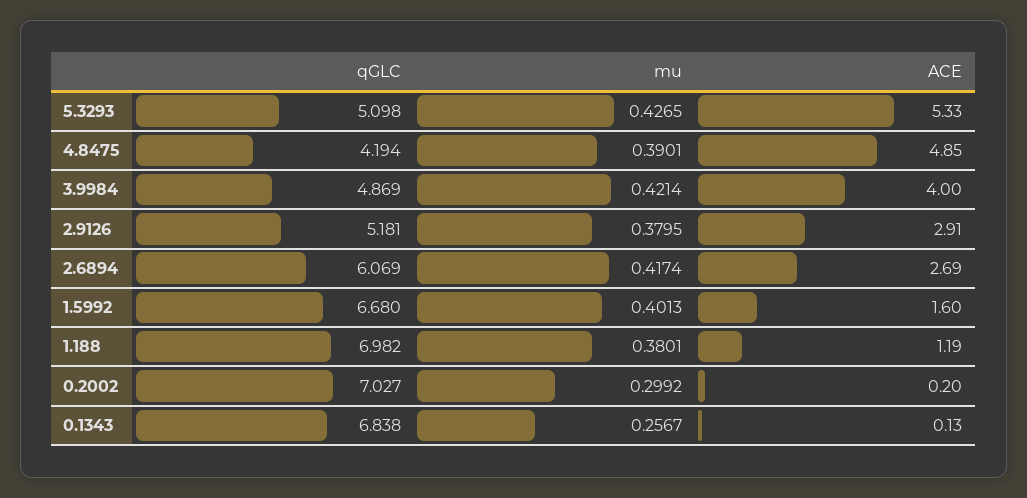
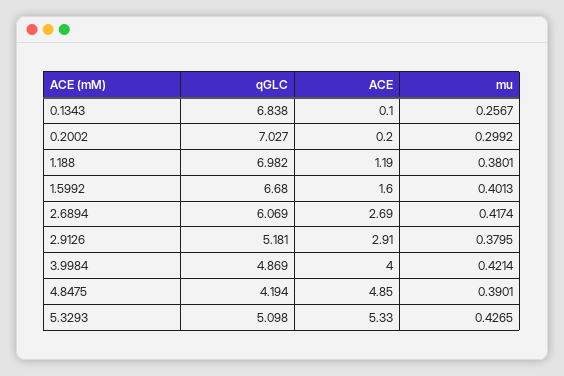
ACE, 0.1343: 0.13 -> 0.1

